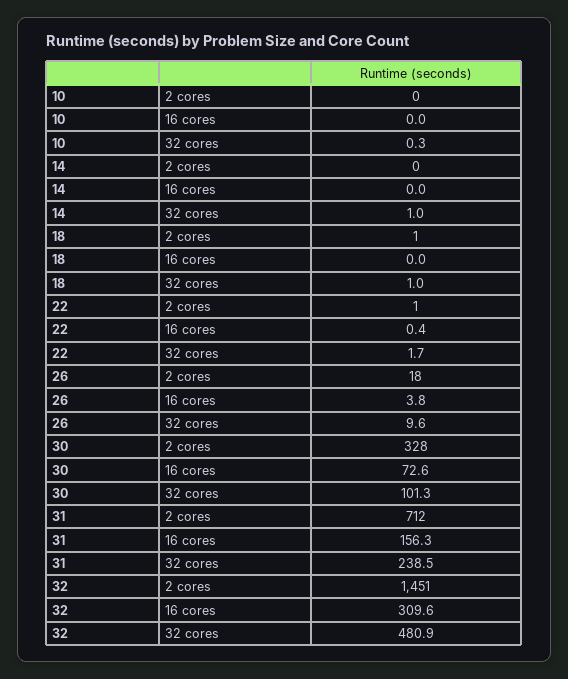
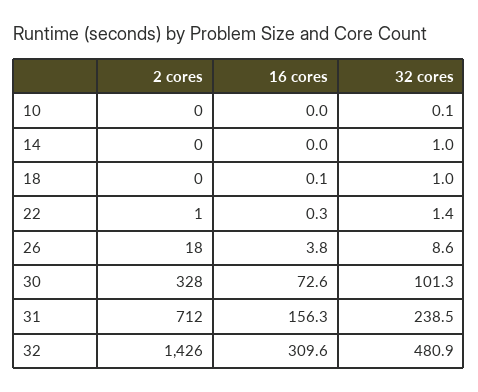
10, 32 cores: 0.3 -> 0.1
18, 2 cores: 1 -> 0
18, 16 cores: 0 -> 0.1
22, 16 cores: 0.4 -> 0.3
22, 32 cores: 1.7 -> 1.4
26, 32 cores: 9.6 -> 8.6
32, 2 cores: 1451 -> 1426

